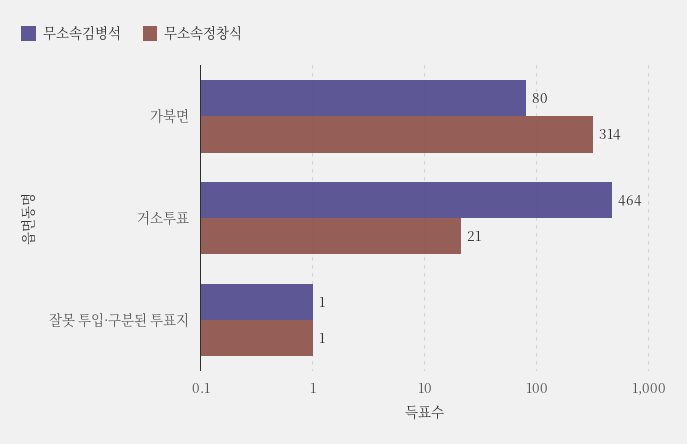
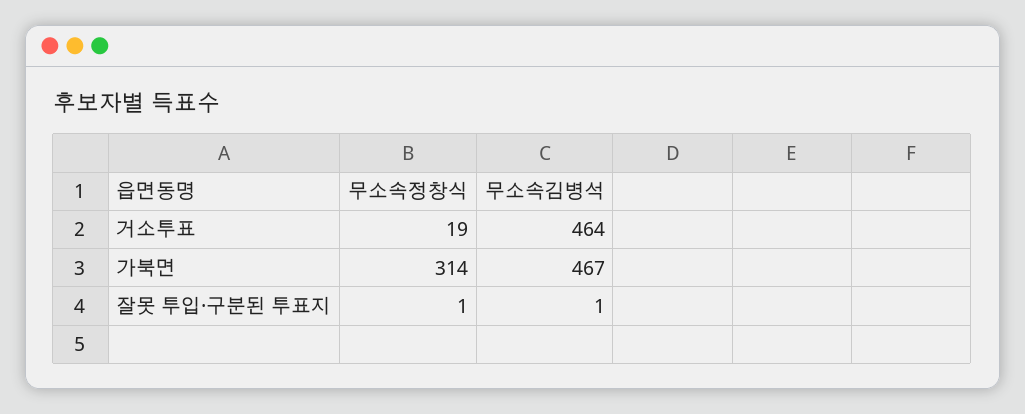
무소속김병석, 가북면: 80 -> 467
무소속정창식, 거소투표: 21 -> 19

